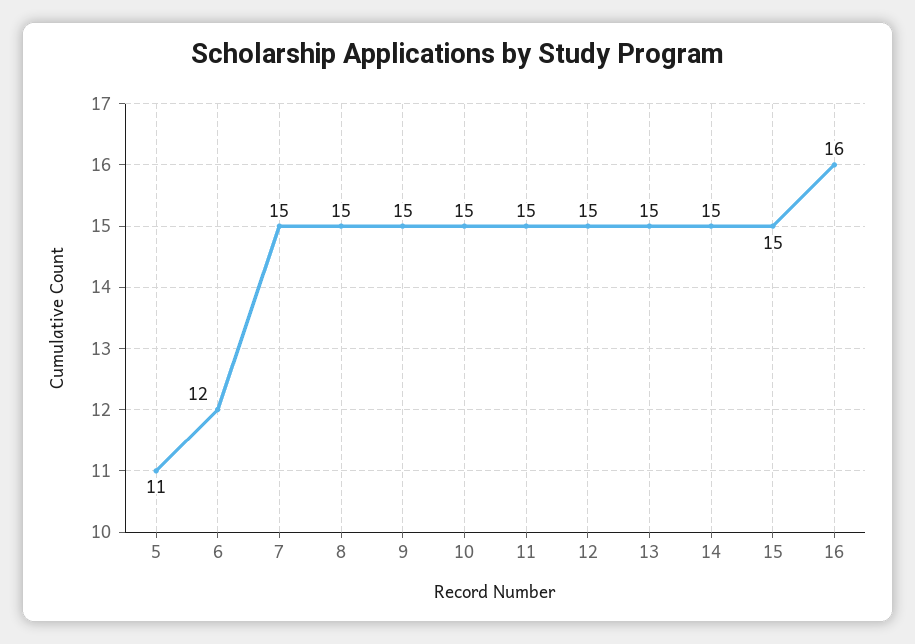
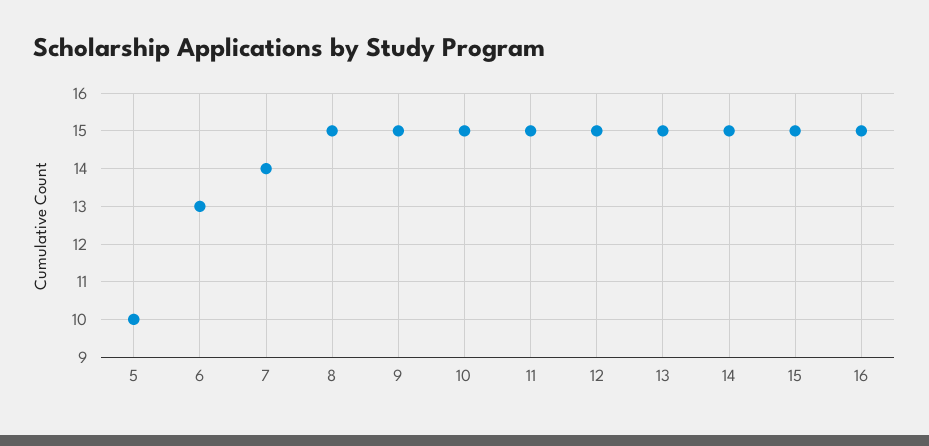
5: 11 -> 10
6: 12 -> 13
7: 15 -> 14
16: 16 -> 15

